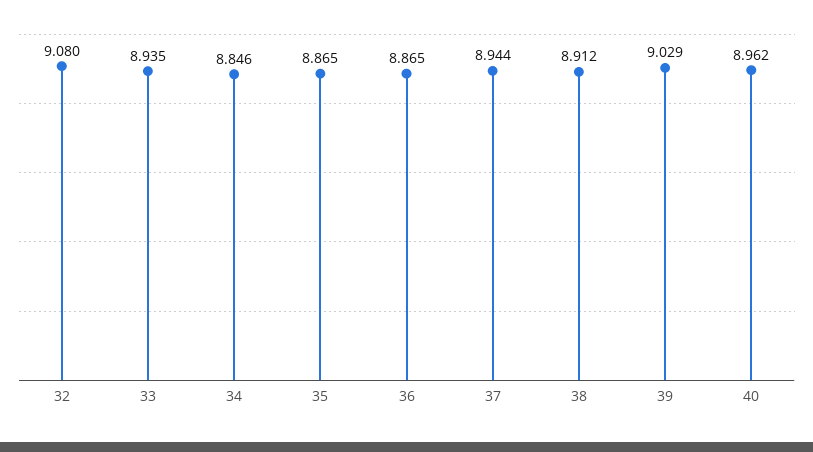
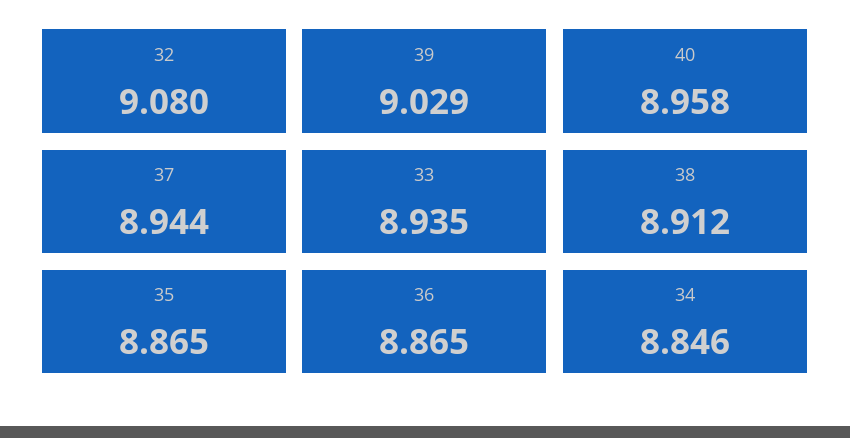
40: 8.962 -> 8.958

